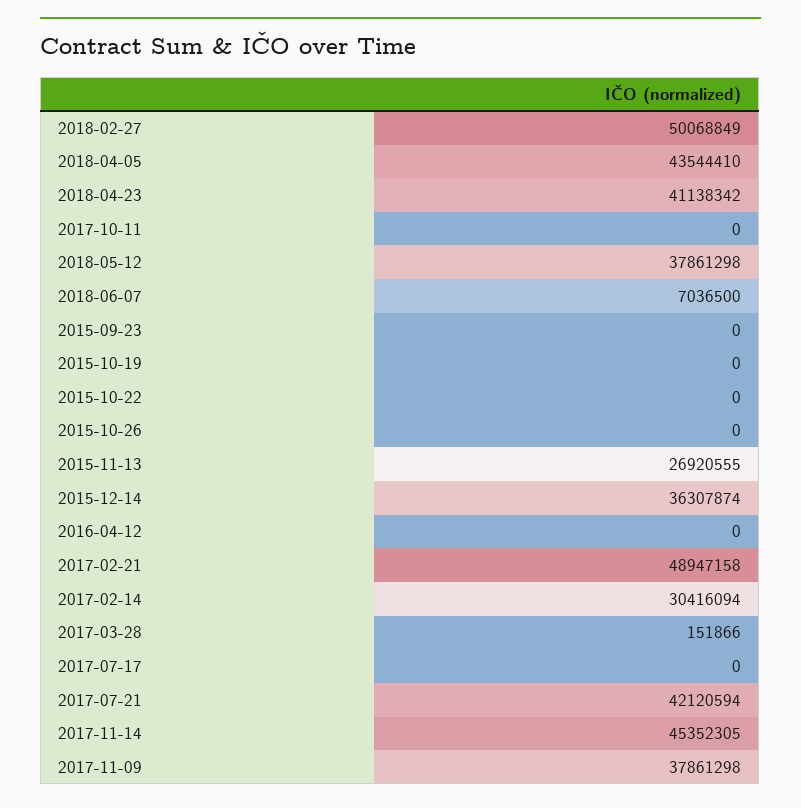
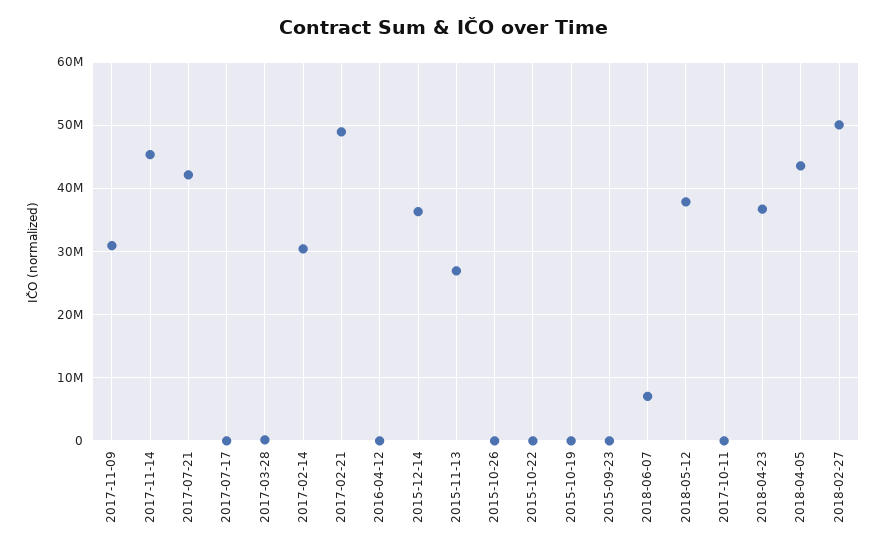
2018-04-23: 41138342 -> 37000000
2017-11-09: 37861298 -> 31000000

